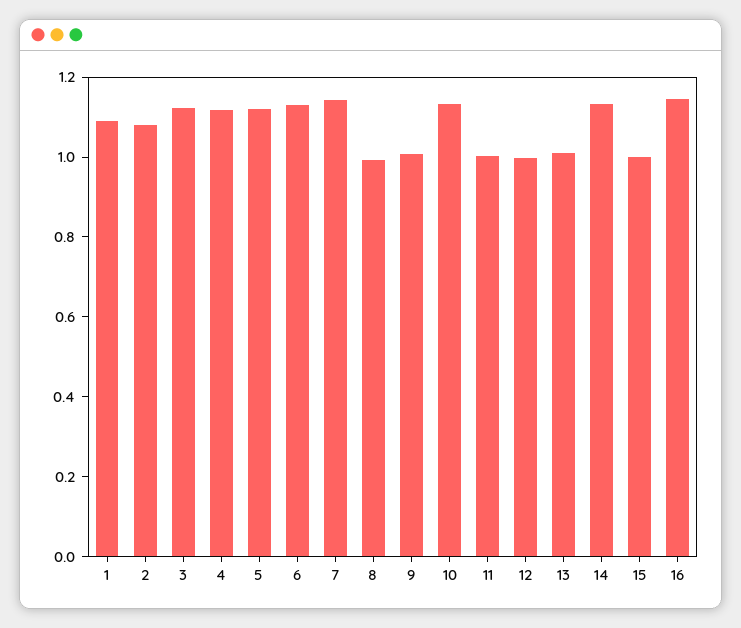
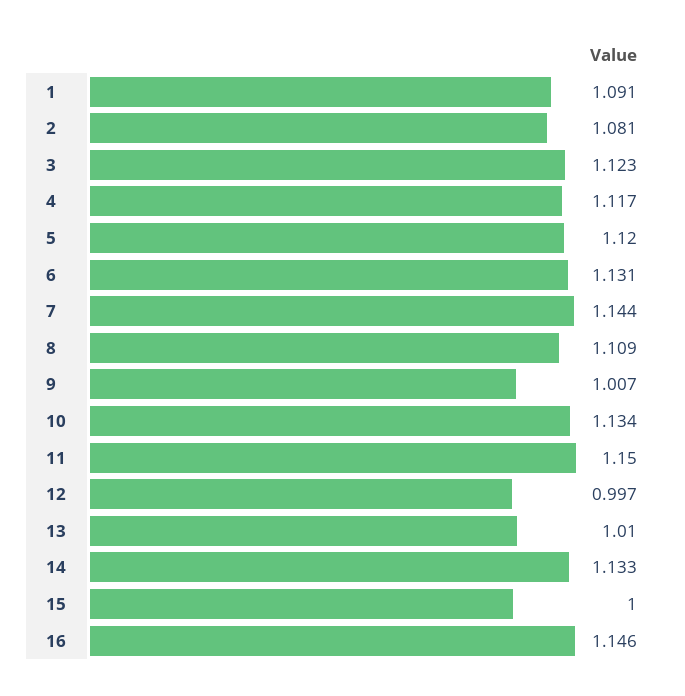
8: 1 -> 1.109
11: 1 -> 1.15

